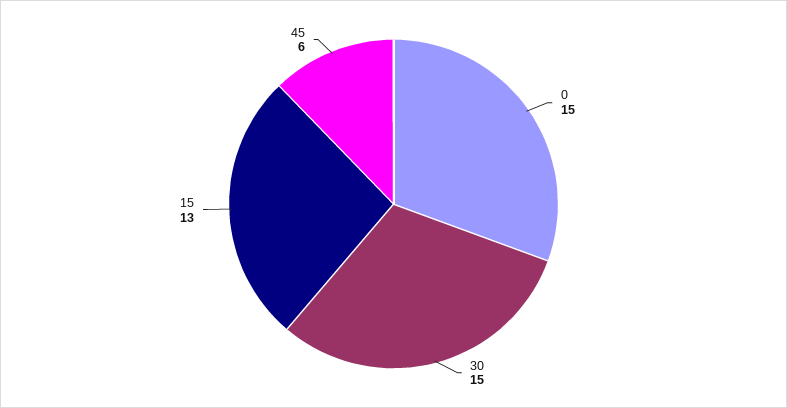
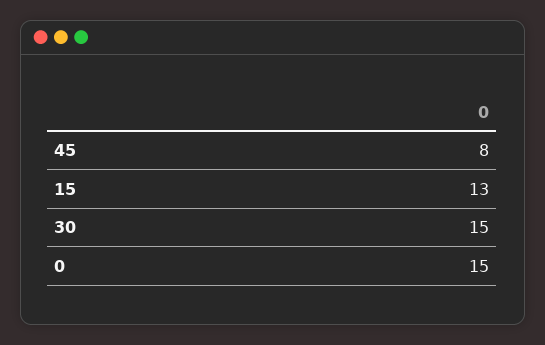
45: 6 -> 8

